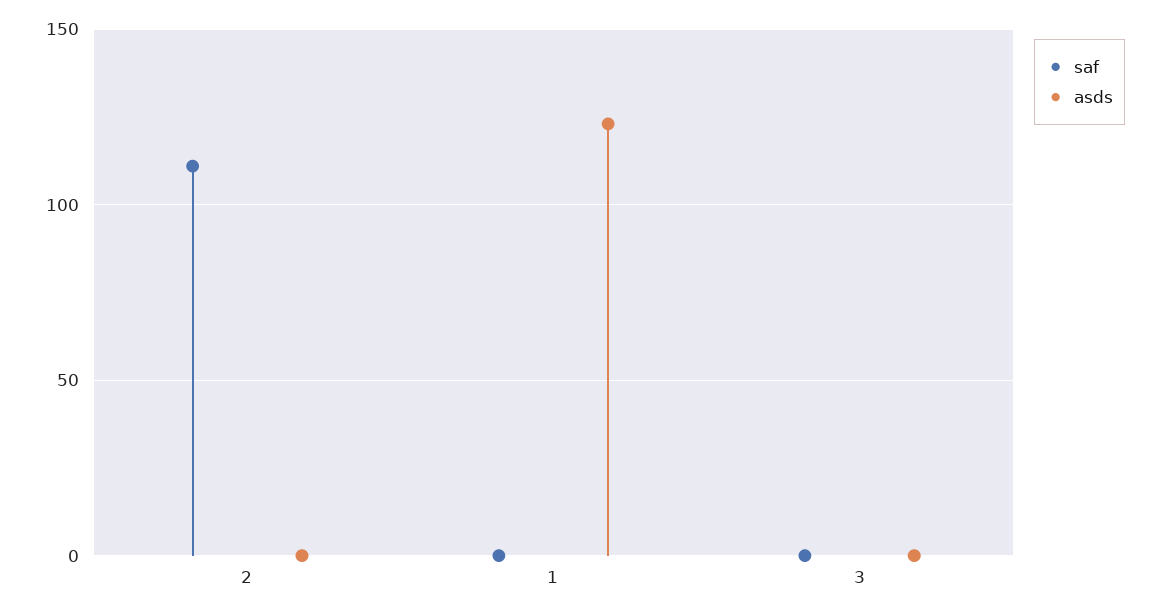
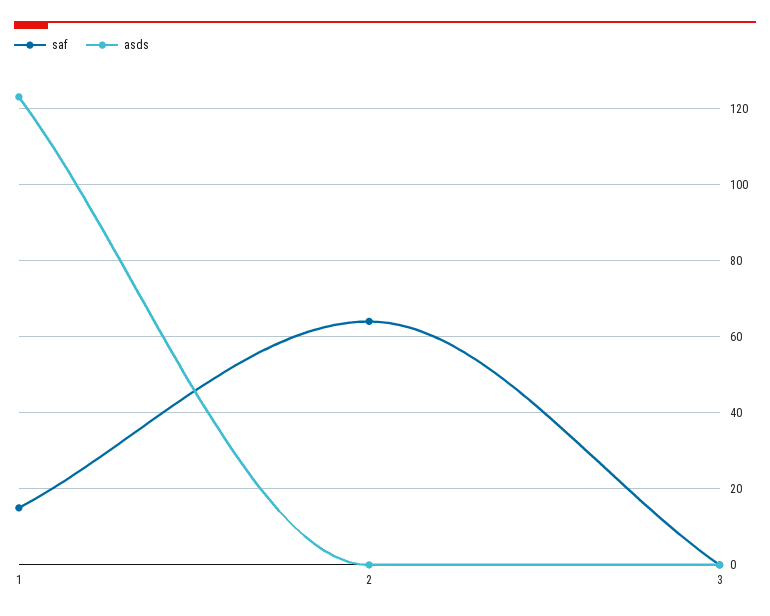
saf, 2: 110 -> 65
saf, 1: 0 -> 15

